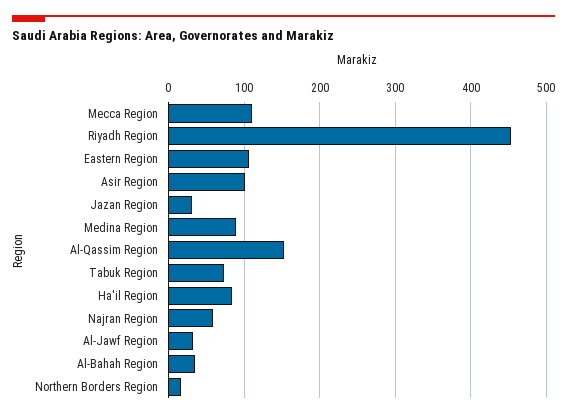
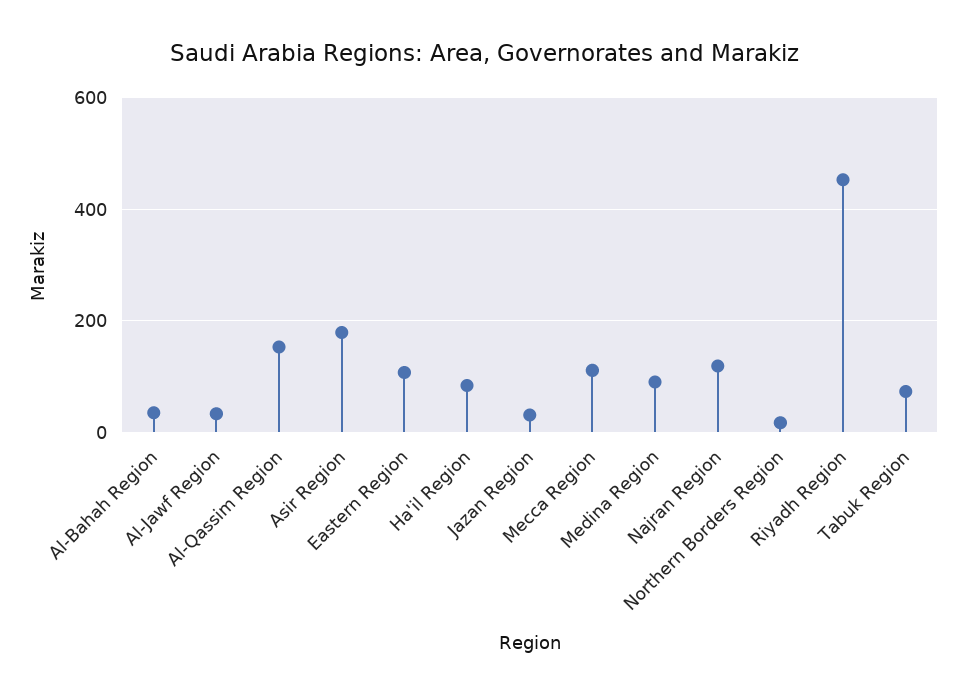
Asir Region: 100 -> 180
Najran Region: 60 -> 120

